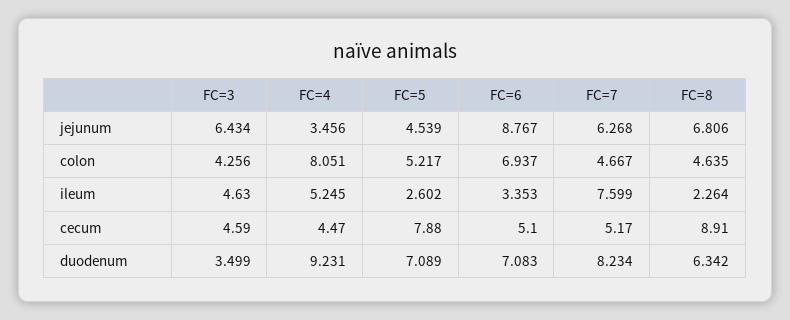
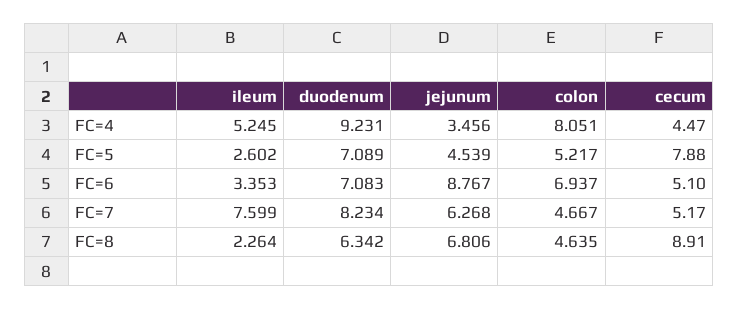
FC=3, jejunum: 6.434 -> none
FC=3, colon: 4.256 -> none
FC=3, ileum: 4.63 -> none
FC=3, cecum: 4.59 -> none
FC=3, duodenum: 3.499 -> none

